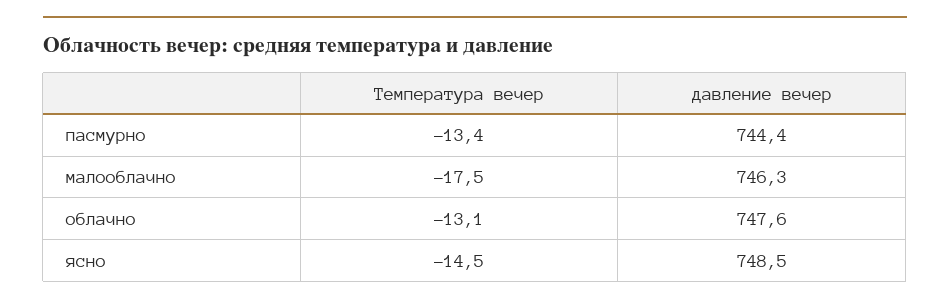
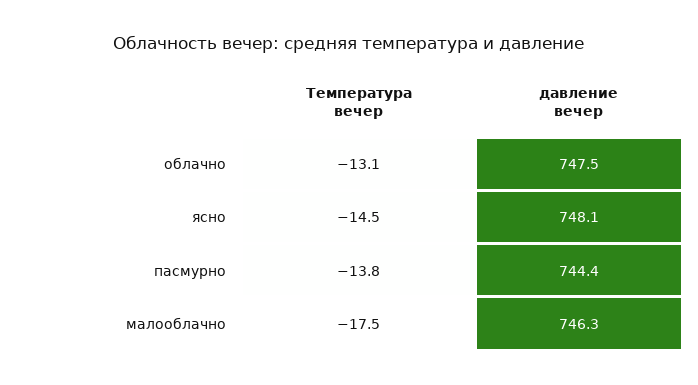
Температура вечер, пасмурно: -13.4 -> -13.8
давление вечер, облачно: 747.6 -> 747.5
давление вечер, ясно: 748.5 -> 748.1

